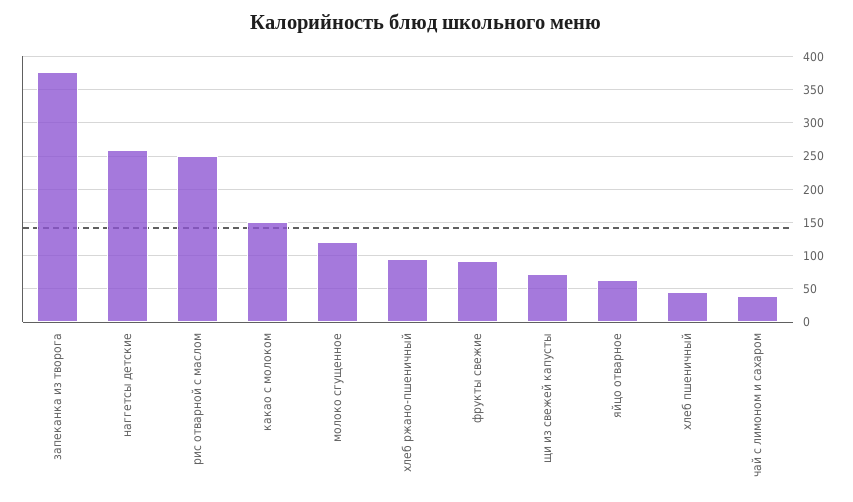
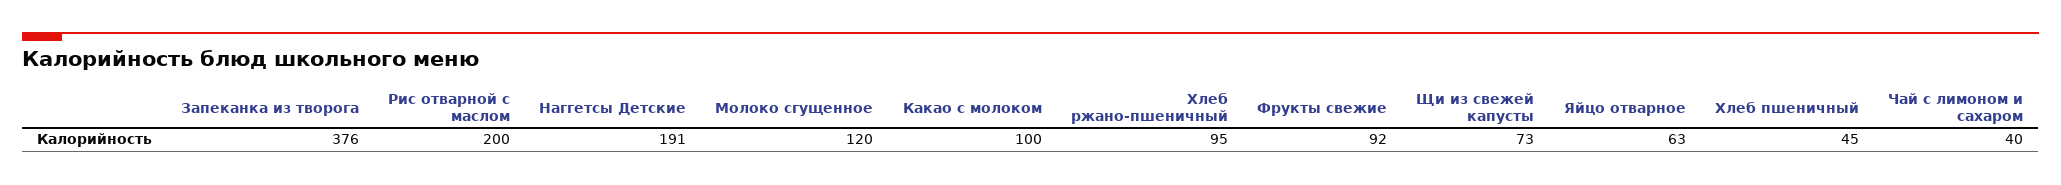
наггетсы детские: 260 -> 191
рис отварной с маслом: 250 -> 200
какао с молоком: 150 -> 100

